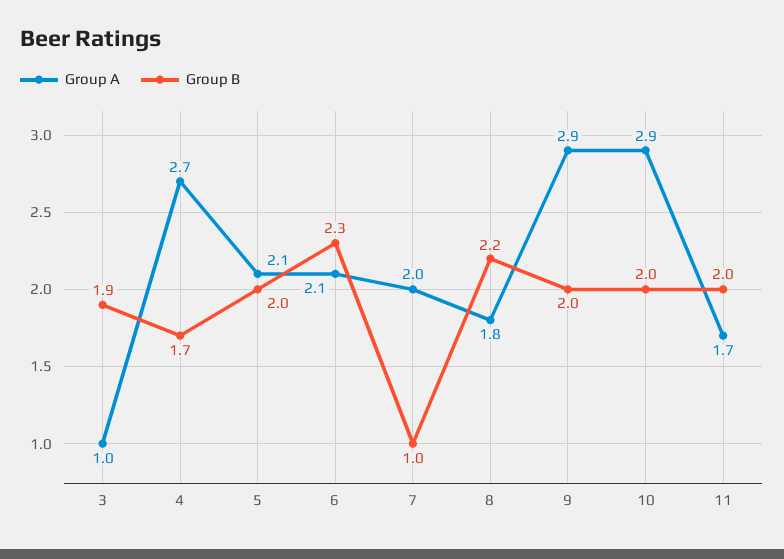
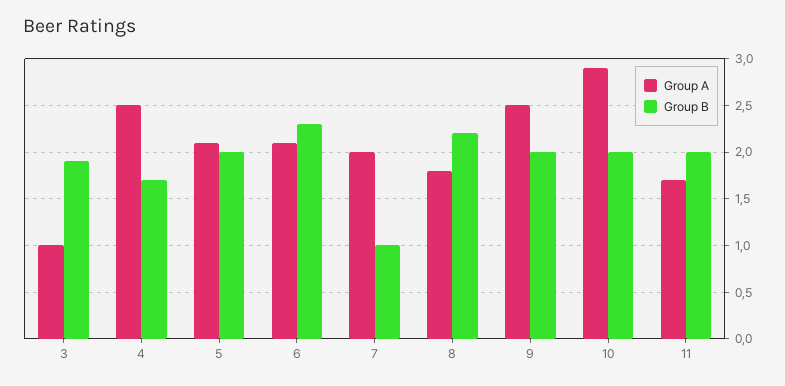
Group A, 4: 2.7 -> 2.5
Group A, 9: 2.9 -> 2.5

